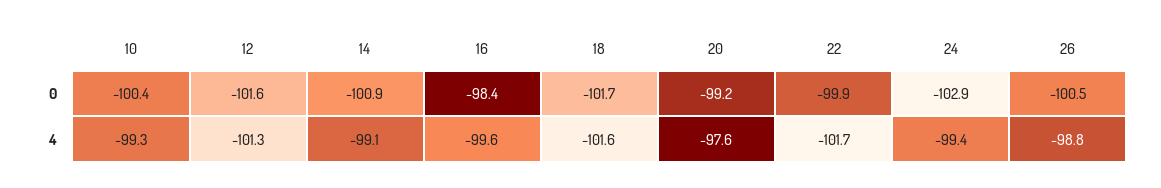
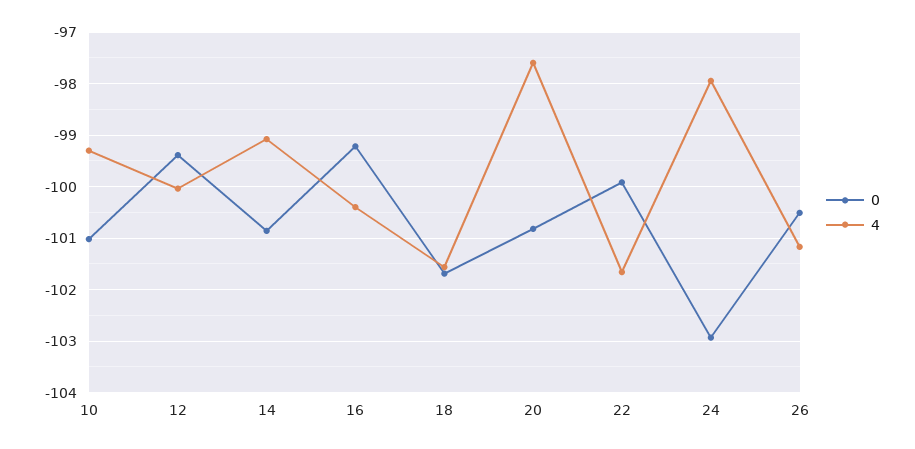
0, 10: -100.4 -> -101
0, 12: -101.6 -> -99.4
0, 16: -98.4 -> -99.2
0, 20: -99.2 -> -100.8
4, 12: -101.3 -> -100
4, 16: -99.6 -> -100.4
4, 24: -99.4 -> -98
4, 26: -98.8 -> -101.2

